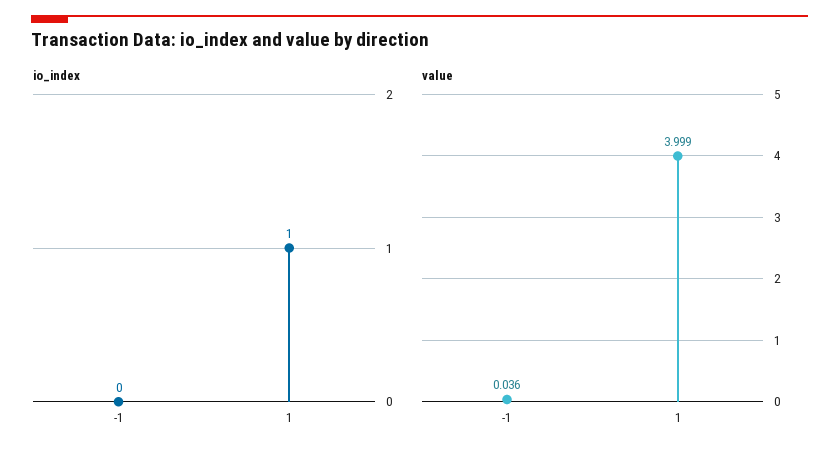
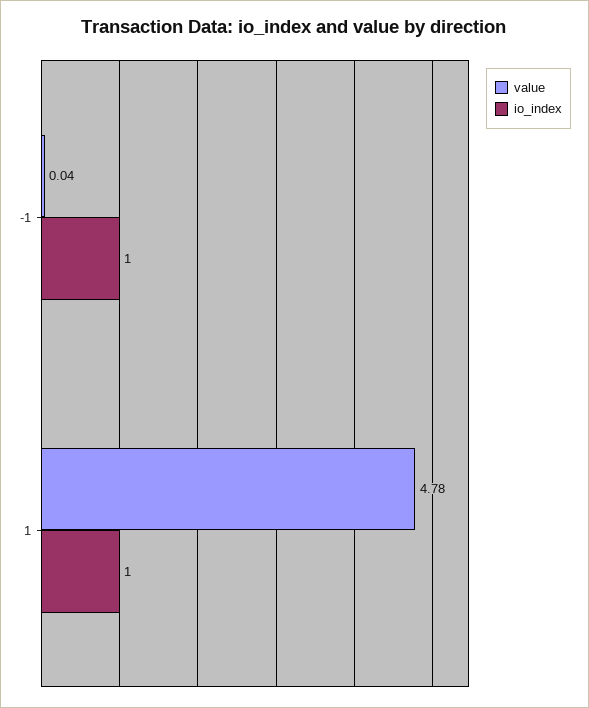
io_index, -1: 0 -> 1
value, 1: 3.999 -> 4.78

